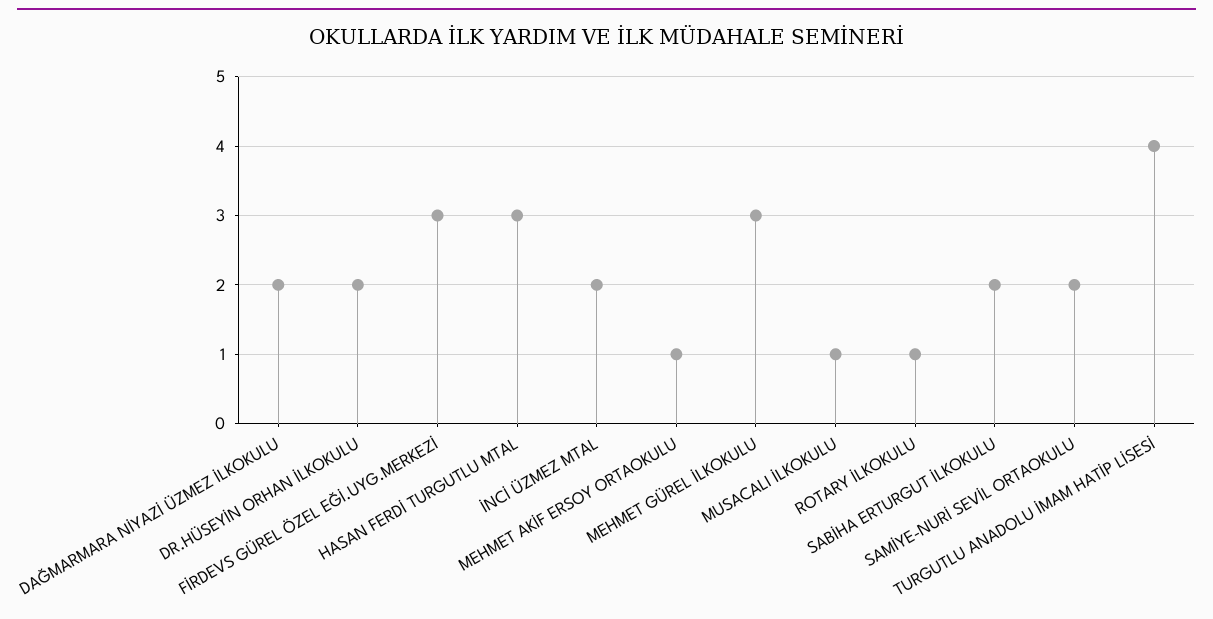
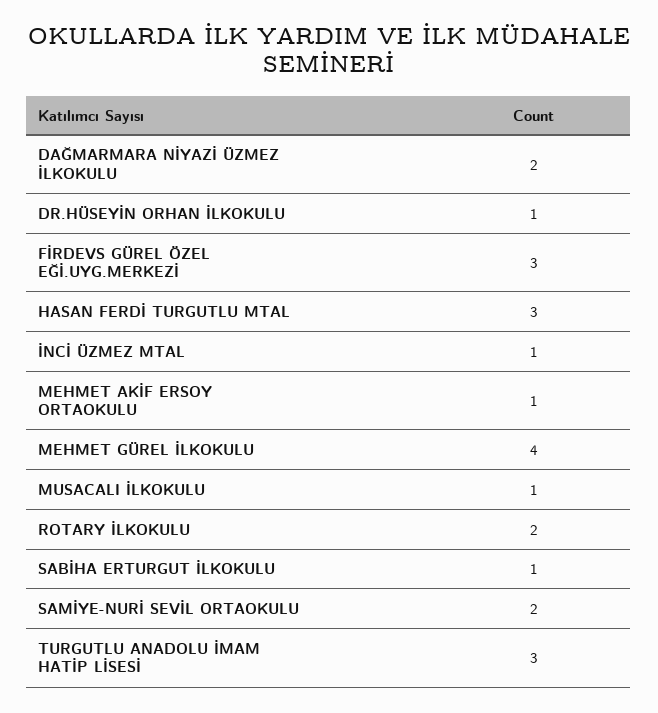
DR.HÜSEYİN ORHAN İLKOKULU: 2 -> 1
İNCİ ÜZMEZ MTAL: 2 -> 1
MEHMET GÜREL İLKOKULU: 3 -> 4
ROTARY İLKOKULU: 1 -> 2
SABİHA ERTURGUT İLKOKULU: 2 -> 1
TURGUTLU ANADOLU İMAM HATİP LİSESİ: 4 -> 3

